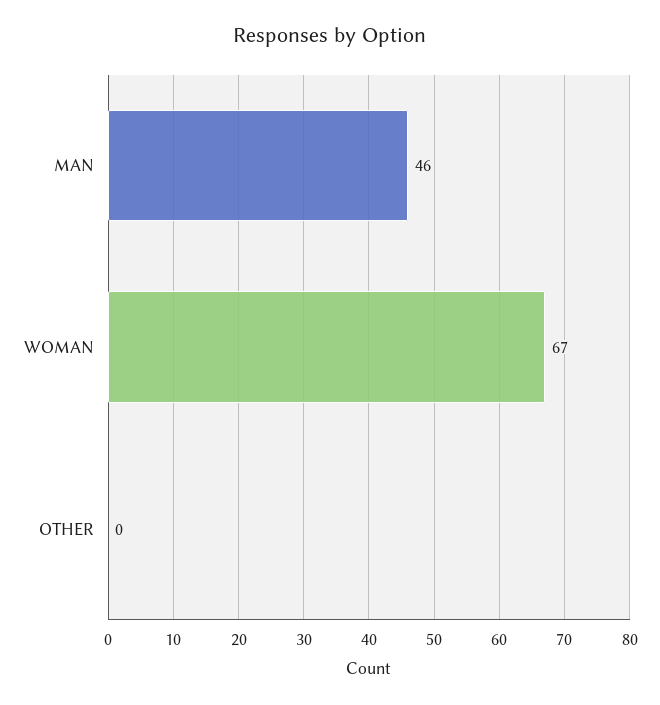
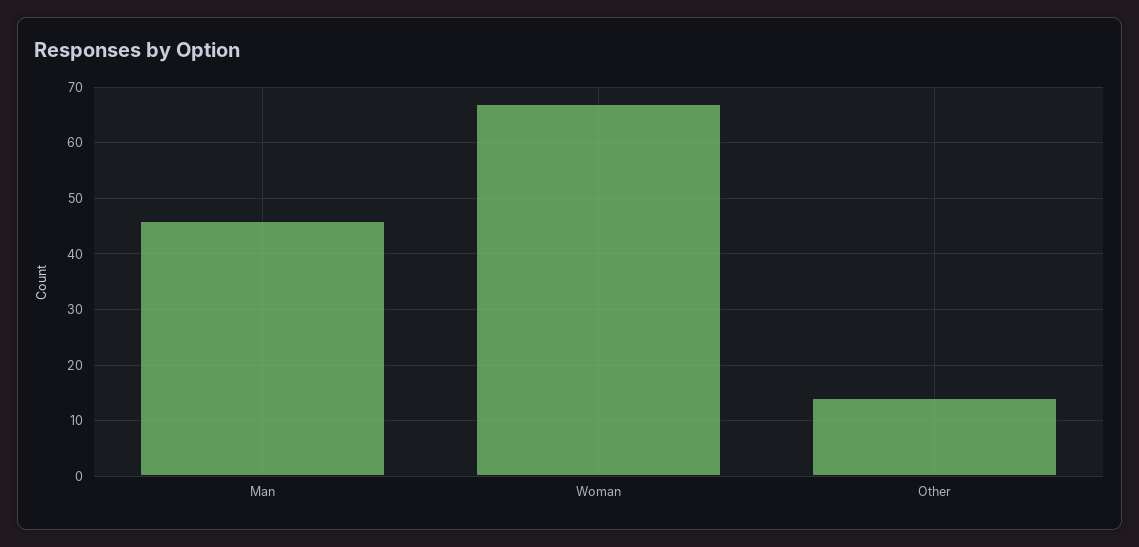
OTHER: 0 -> 15

